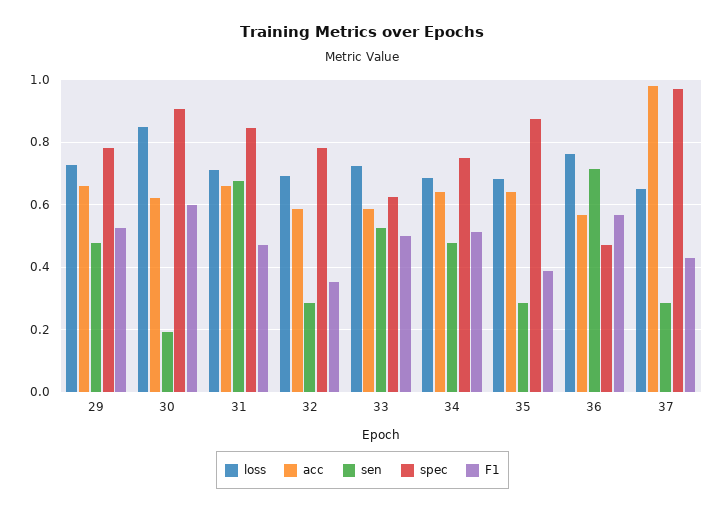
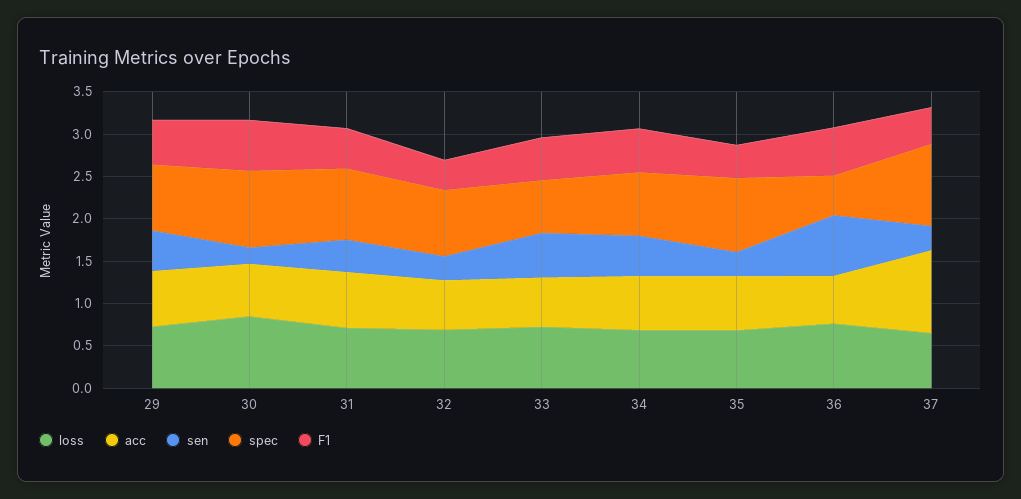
sen, 31: 0.68 -> 0.4

